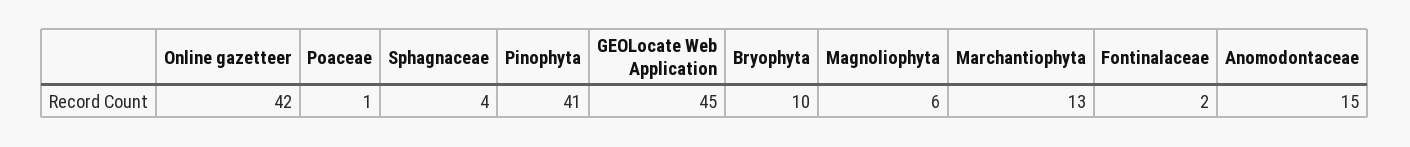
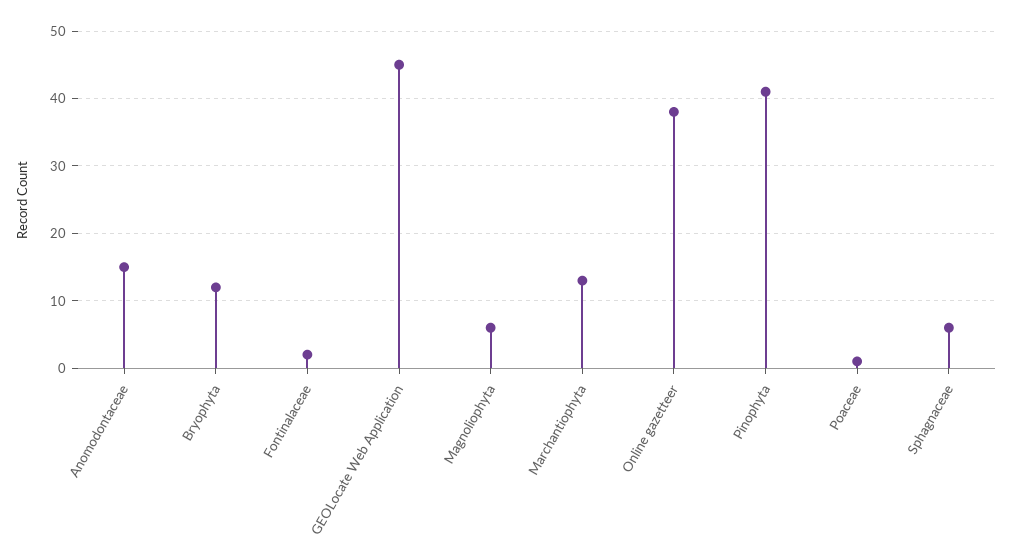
Online gazetteer: 42 -> 38
Sphagnaceae: 4 -> 6
Bryophyta: 10 -> 12

